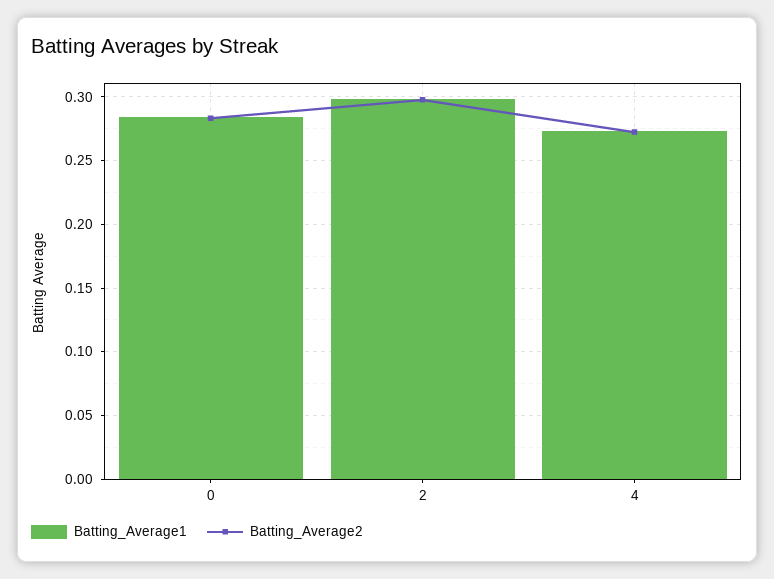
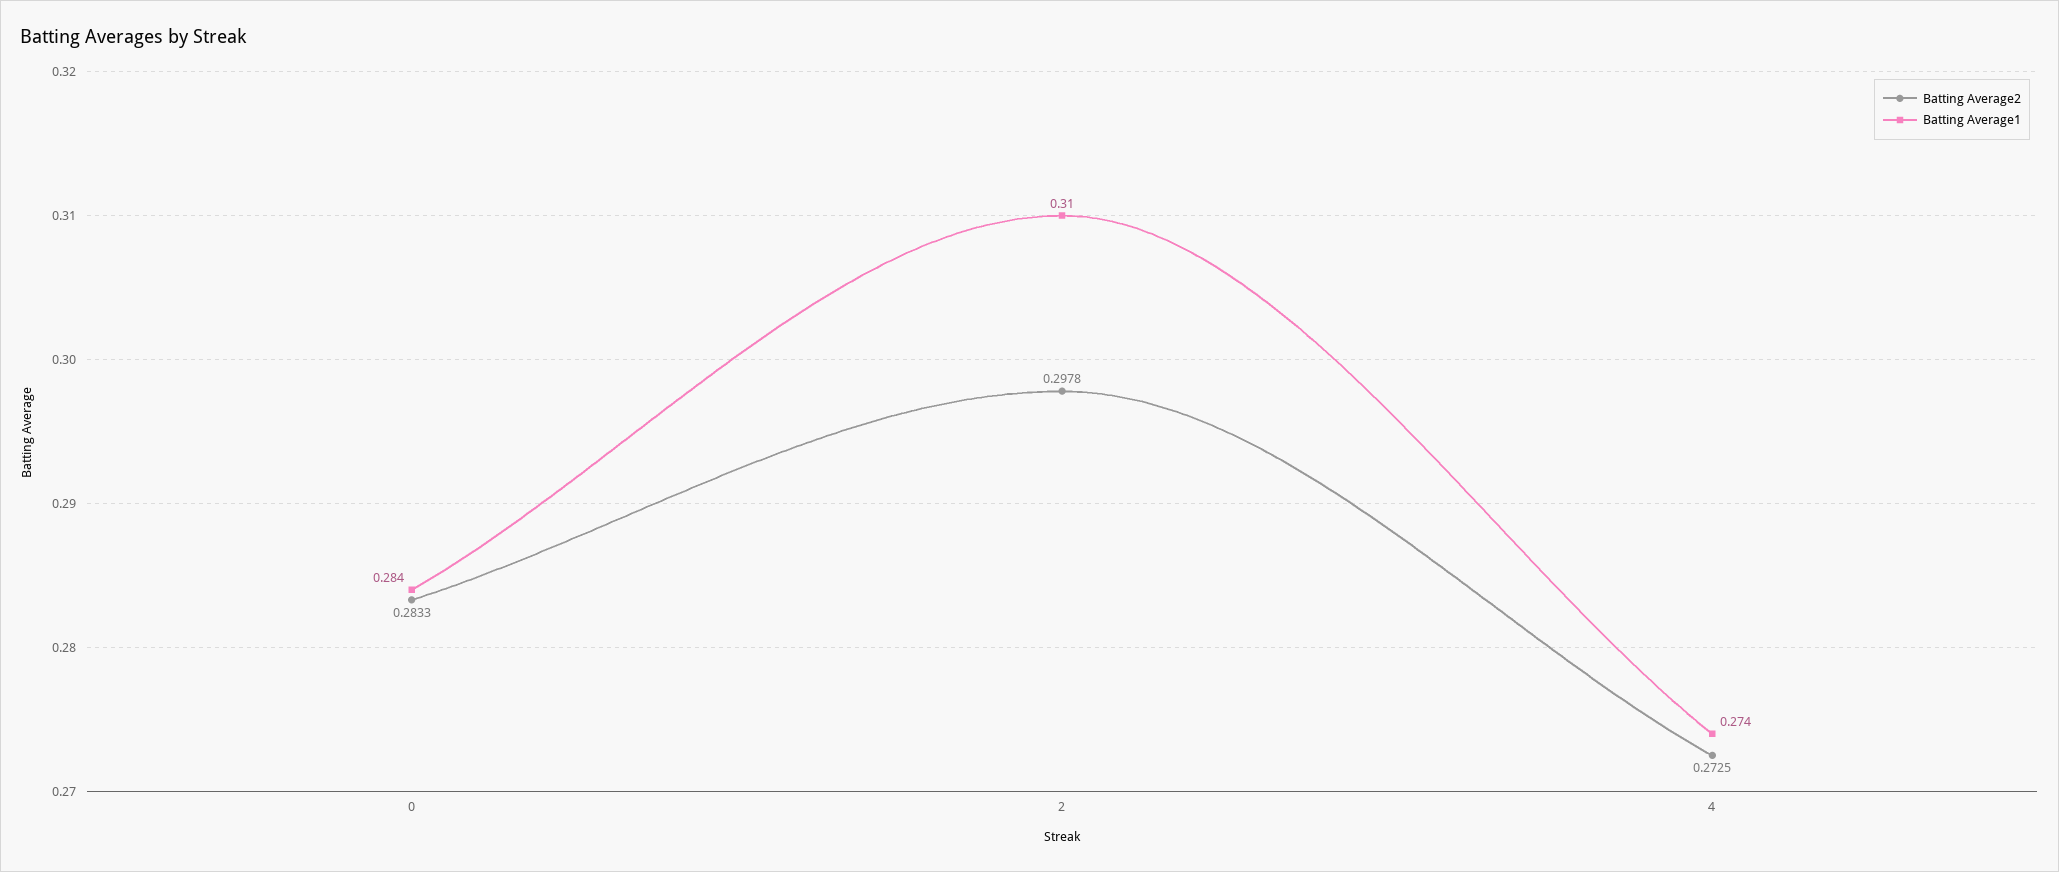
Batting_Average1, 2: 0.3 -> 0.31

